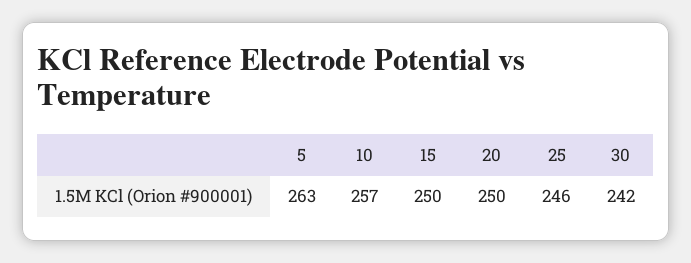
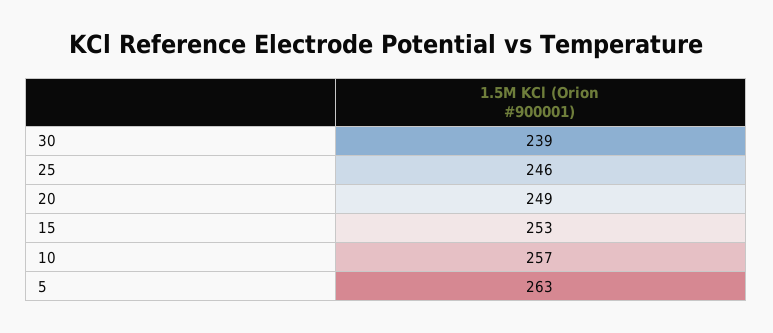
15: 250 -> 253
20: 250 -> 249
30: 242 -> 239

